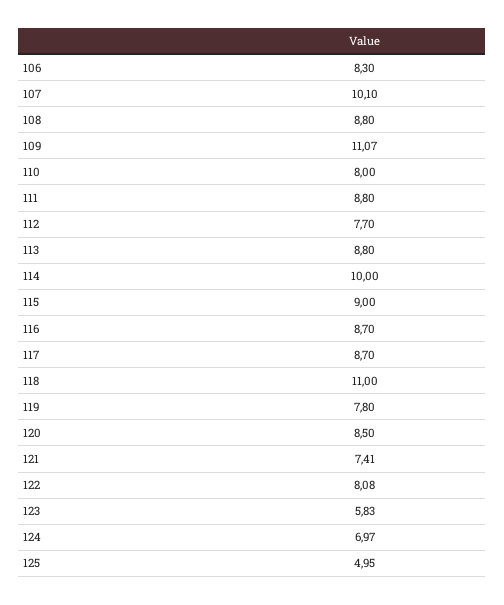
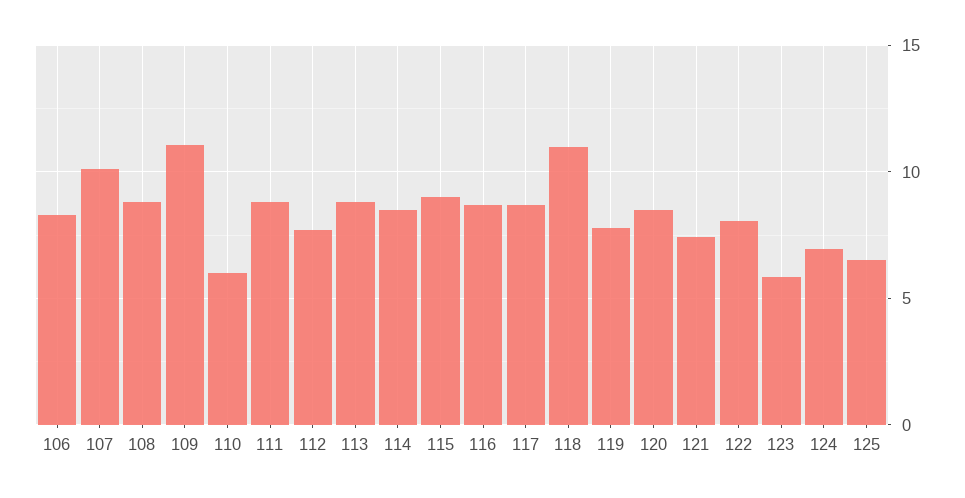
110: 8 -> 6
114: 10 -> 8.5
125: 4.95 -> 6.5

